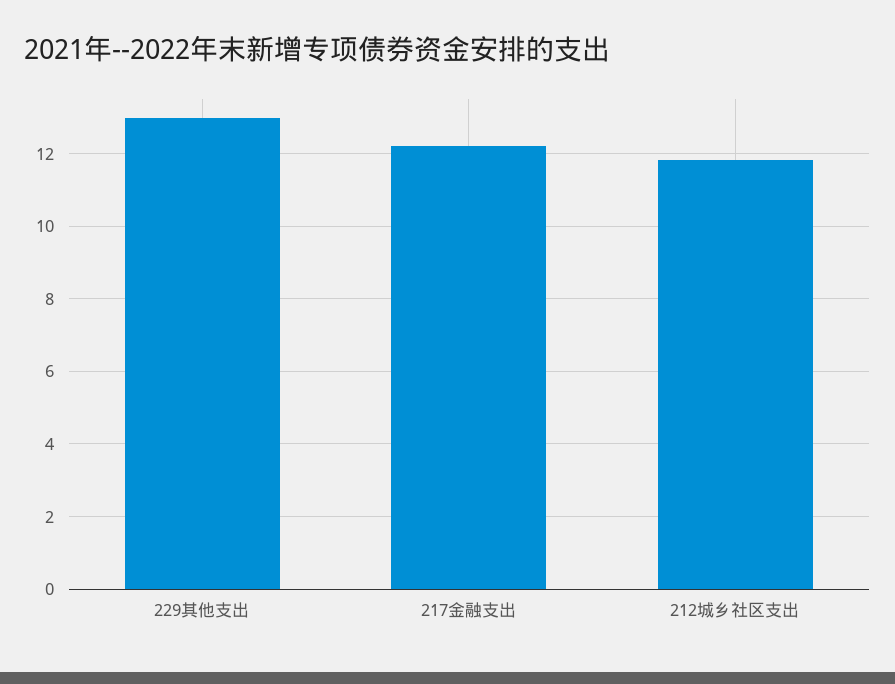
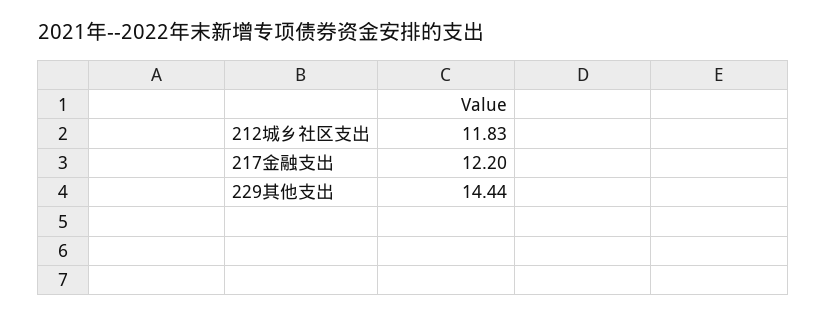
229其他支出: 13 -> 14.44

